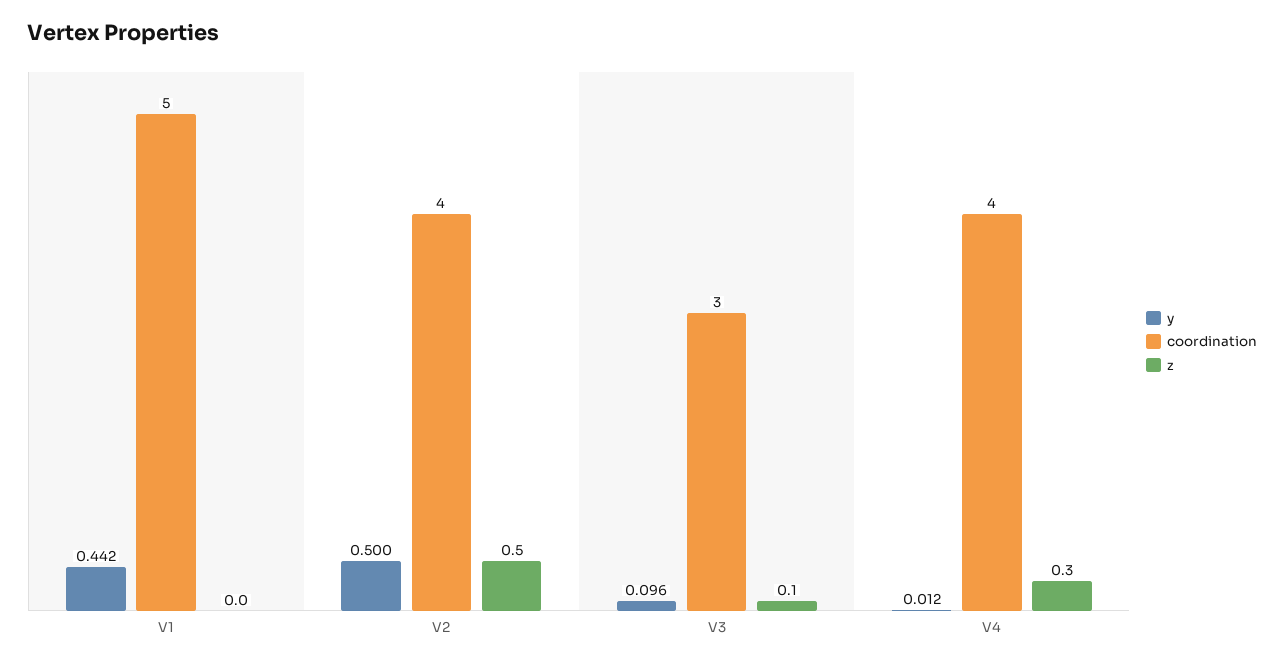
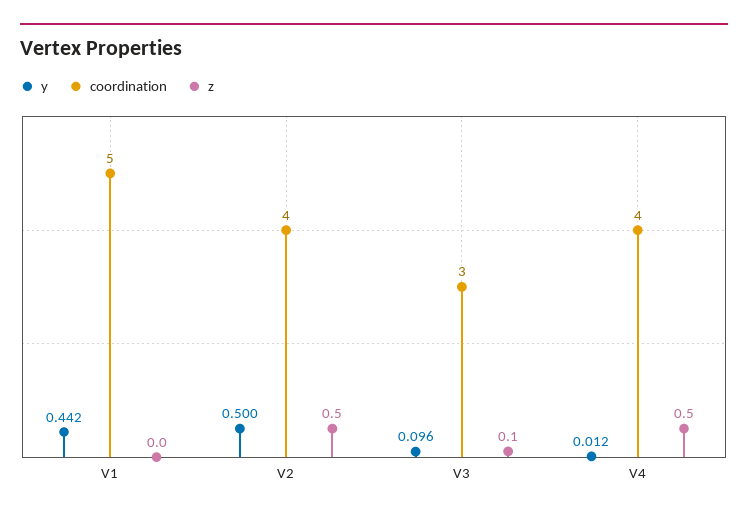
z, V4: 0.3 -> 0.5

